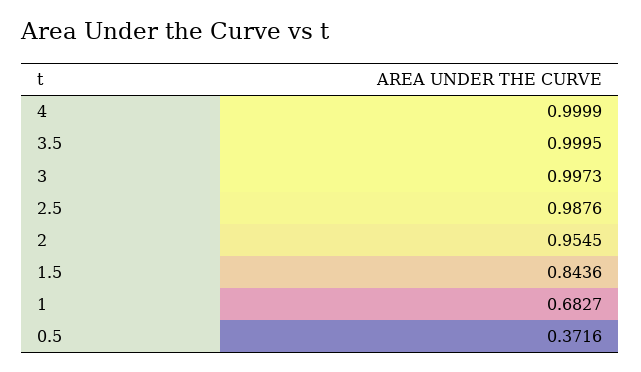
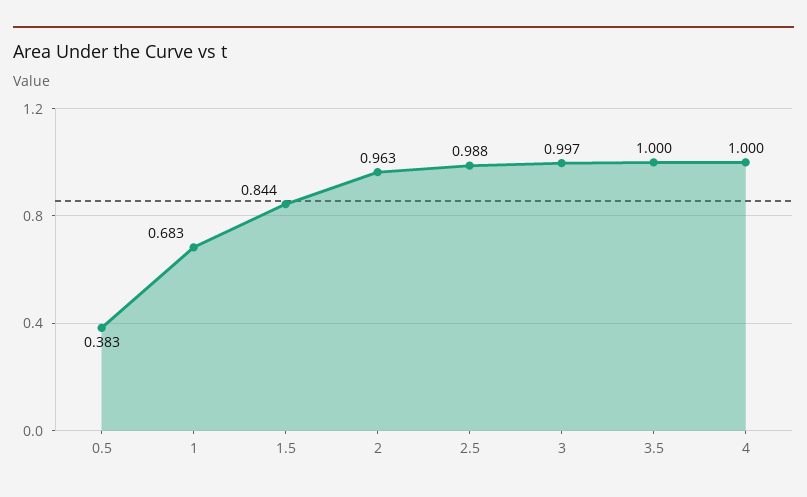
2: 0.9545 -> 0.963
0.5: 0.3716 -> 0.383

